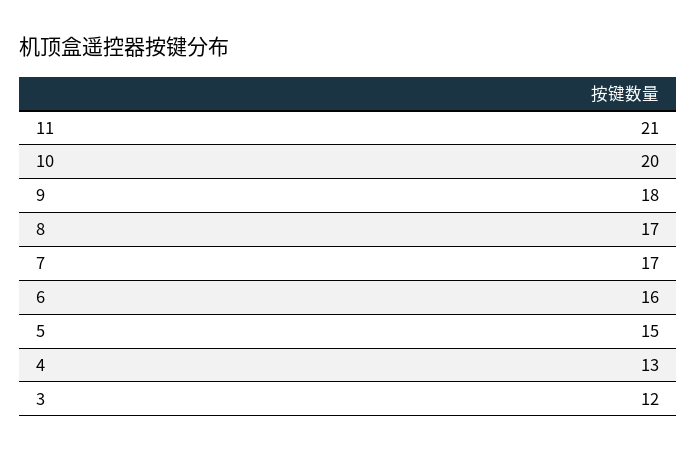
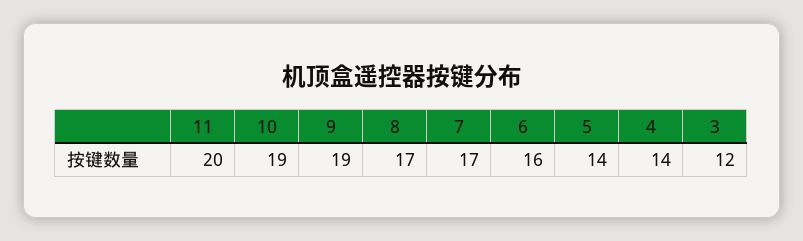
11: 21 -> 20
10: 20 -> 19
9: 18 -> 19
5: 15 -> 14
4: 13 -> 14

